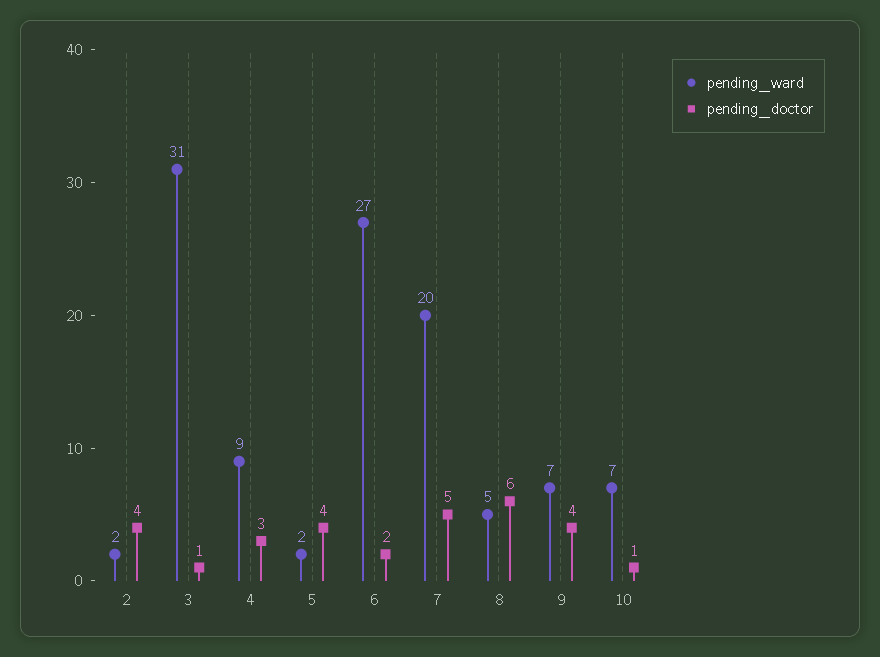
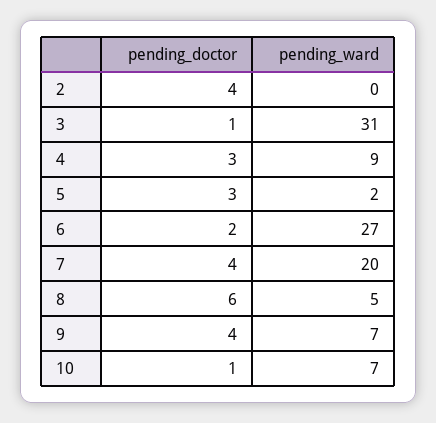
pending_ward, 2: 2 -> 0
pending_doctor, 5: 4 -> 3
pending_doctor, 7: 5 -> 4

